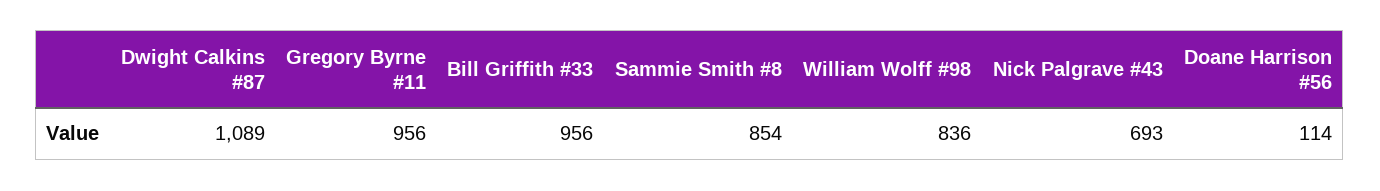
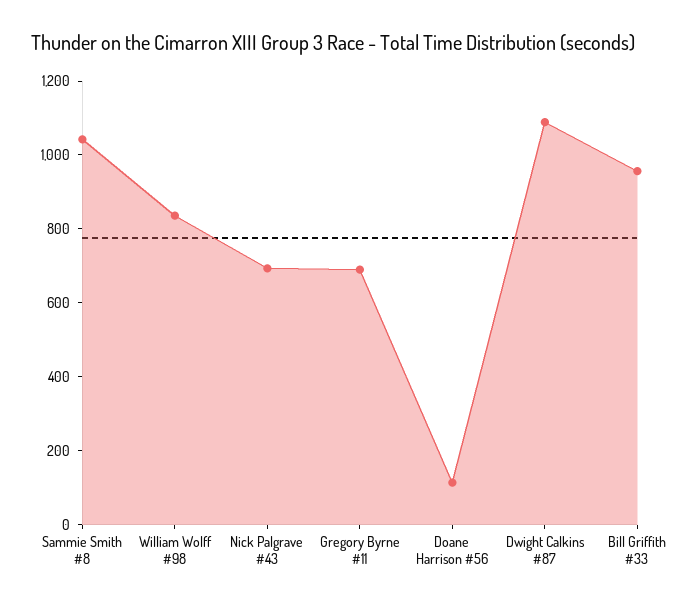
Gregory Byrne #11: 956 -> 700
Sammie Smith #8: 854 -> 1050

